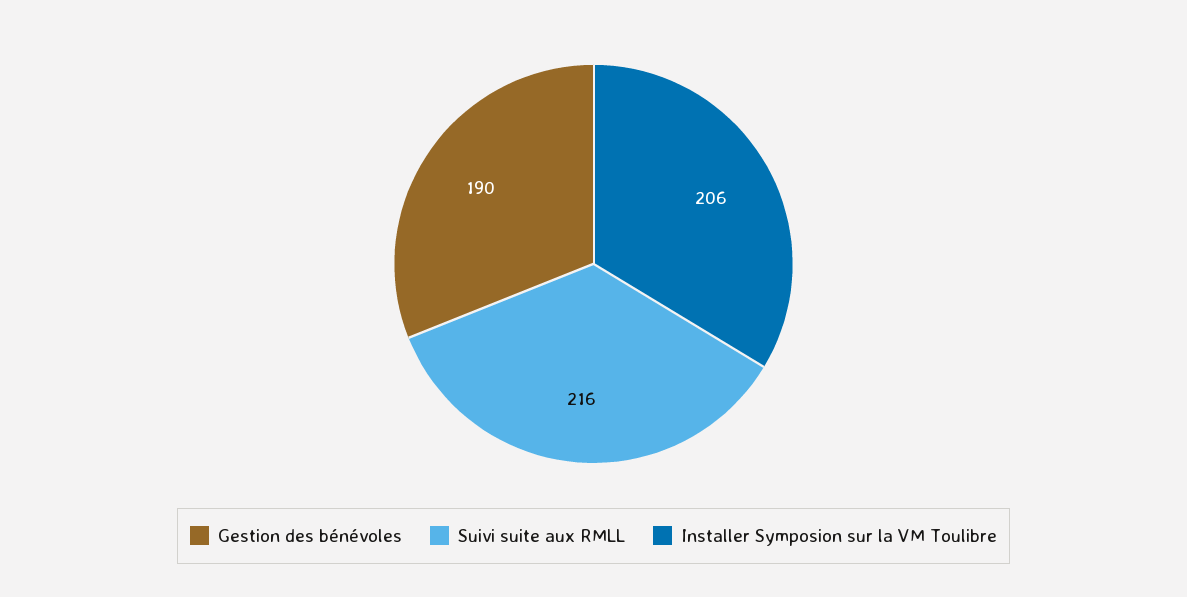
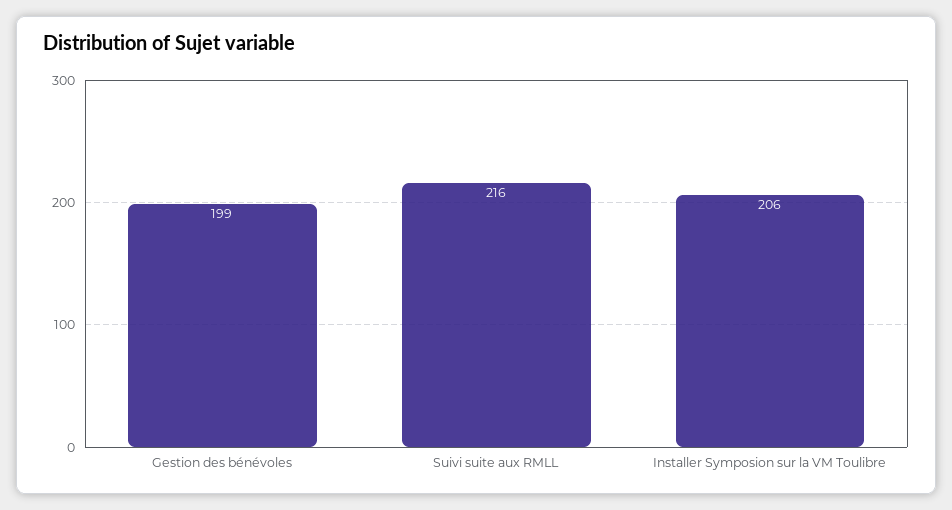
Gestion des bénévoles: 190 -> 199

